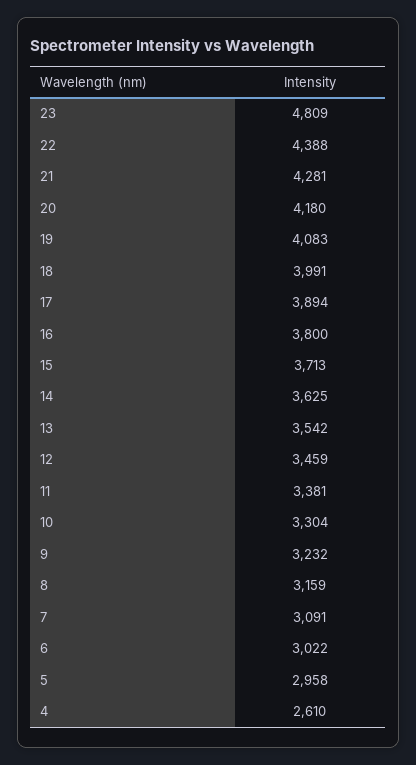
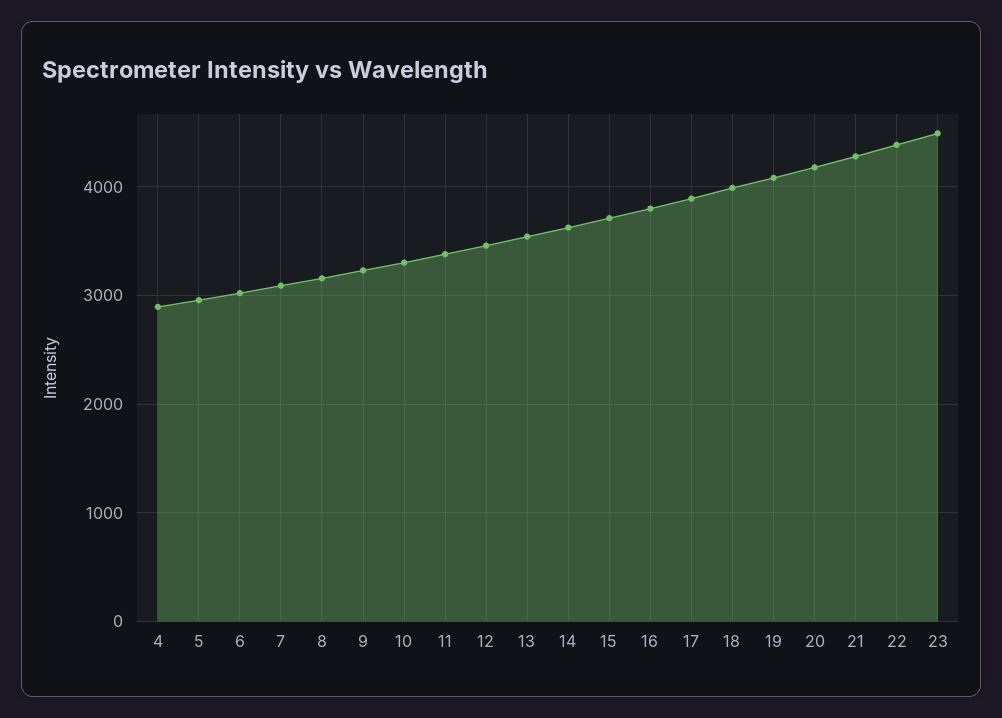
23: 4809 -> 4500
4: 2610 -> 2900

